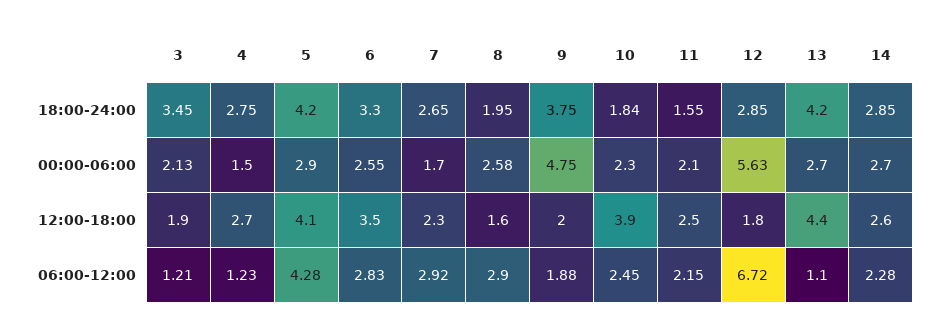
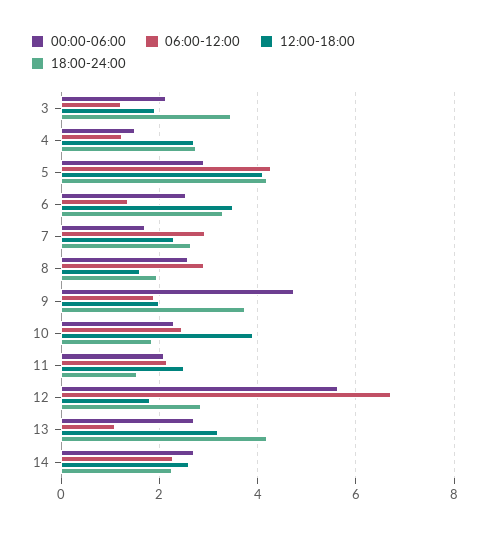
18:00-24:00, 14: 2.85 -> 2.2
12:00-18:00, 13: 4.4 -> 3.2
06:00-12:00, 6: 2.83 -> 1.4

